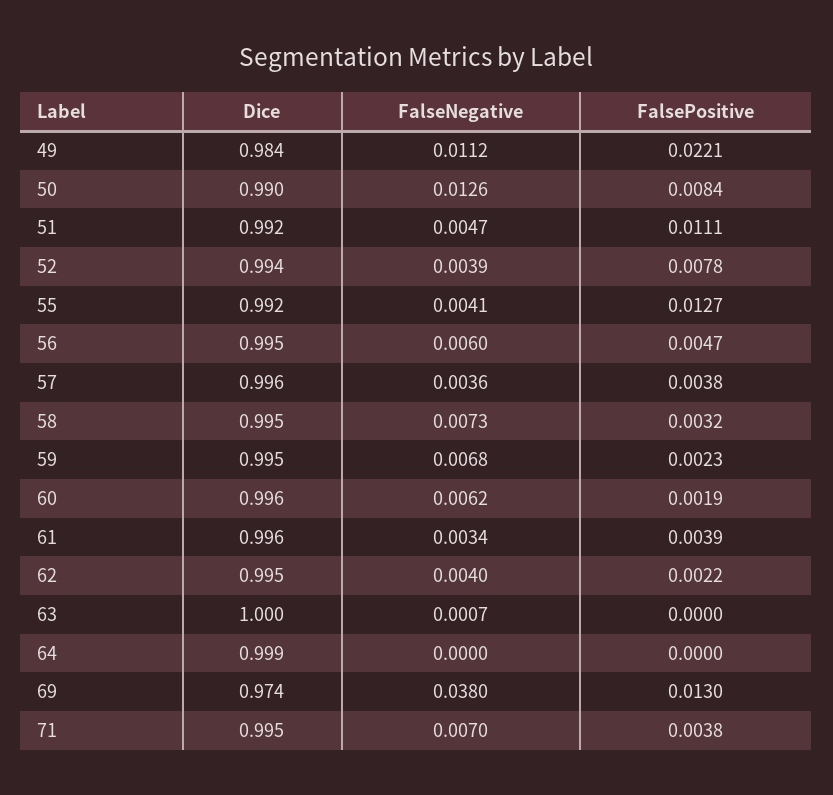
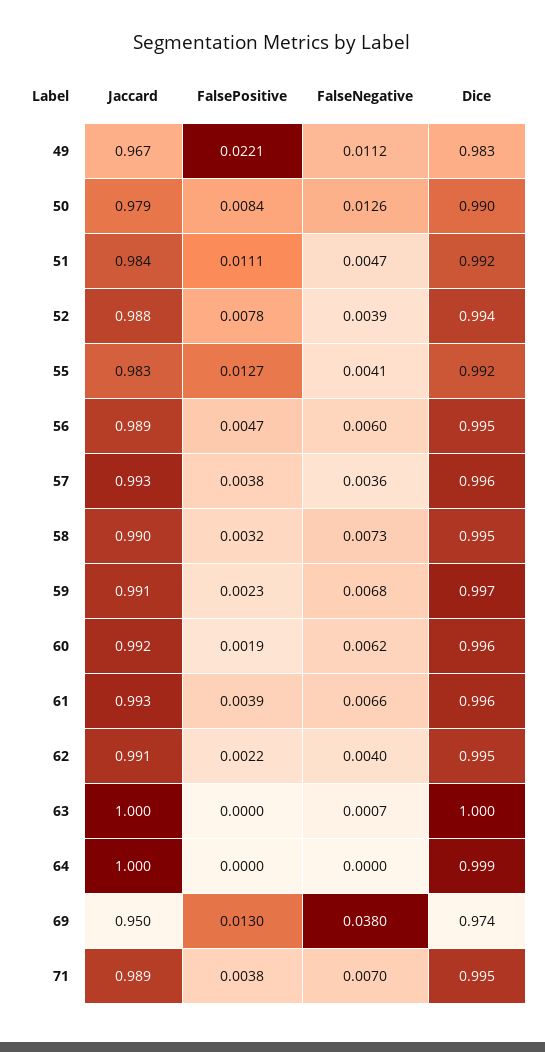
Dice, 49: 0.984 -> 0.983
Dice, 59: 0.995 -> 0.997
FalseNegative, 61: 0.0034 -> 0.0066
Jaccard, 49: none -> 0.967
Jaccard, 50: none -> 0.979
Jaccard, 51: none -> 0.984
Jaccard, 52: none -> 0.988
Jaccard, 55: none -> 0.983
Jaccard, 56: none -> 0.989
Jaccard, 57: none -> 0.993
Jaccard, 58: none -> 0.99
Jaccard, 59: none -> 0.991
Jaccard, 60: none -> 0.992
Jaccard, 61: none -> 0.993
Jaccard, 62: none -> 0.991
Jaccard, 63: none -> 1
Jaccard, 64: none -> 1
Jaccard, 69: none -> 0.95
Jaccard, 71: none -> 0.989

